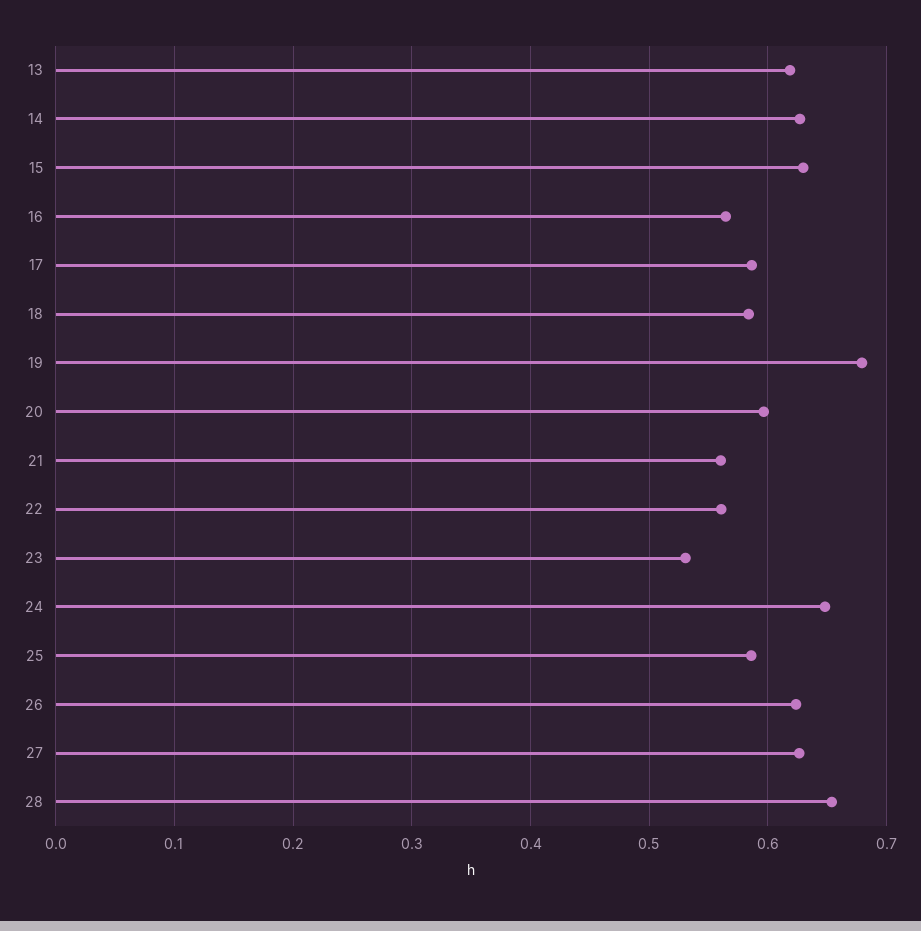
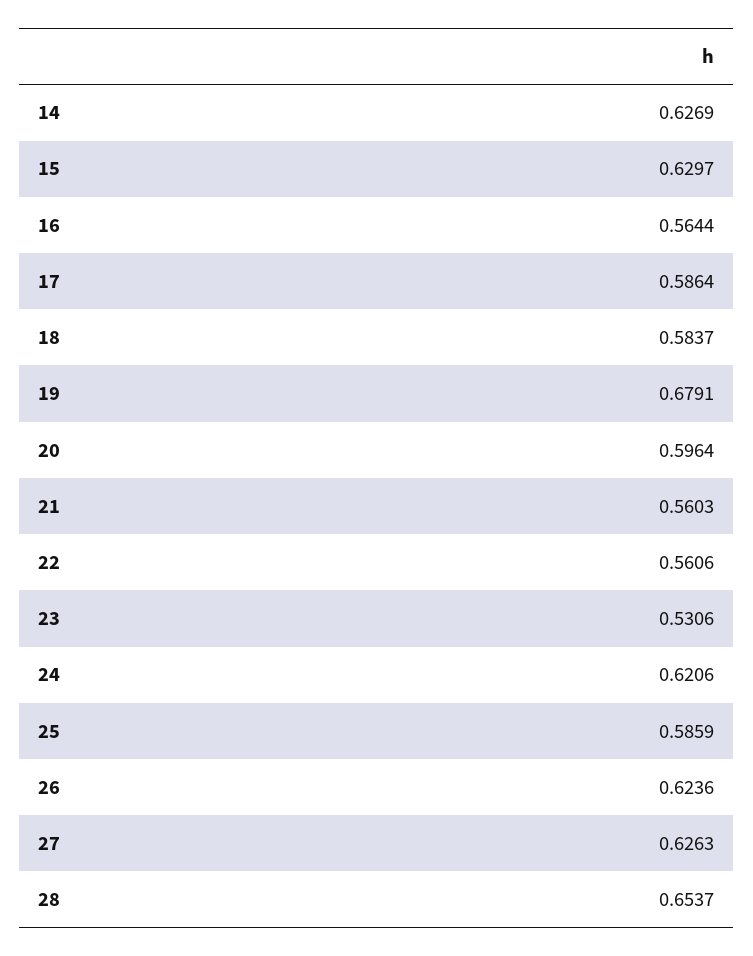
13: 0.62 -> none
24: 0.65 -> 0.6206

